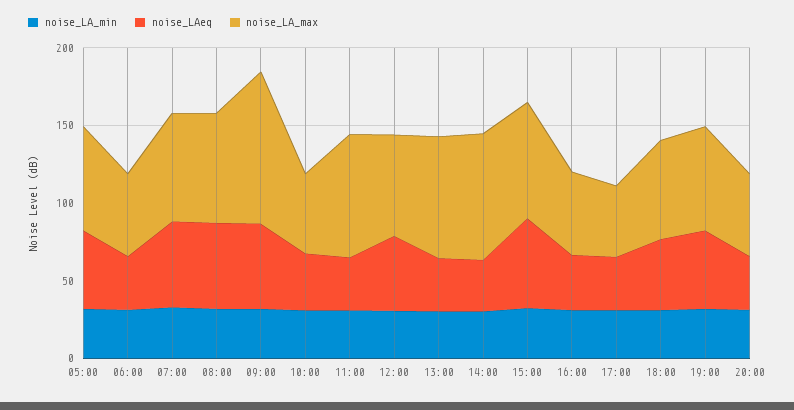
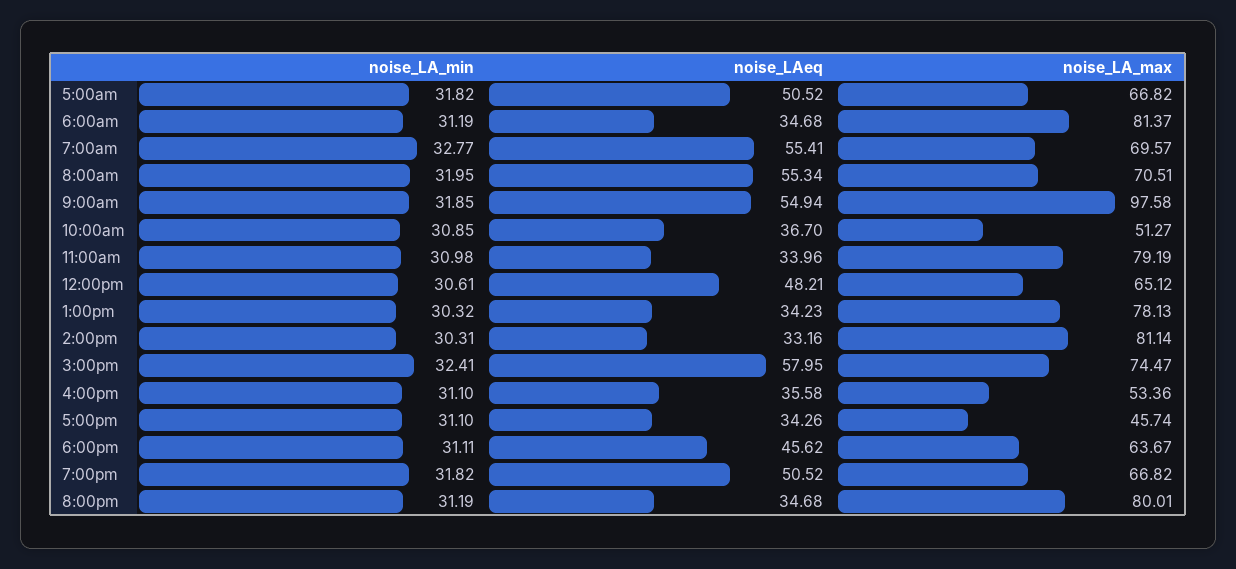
noise_LA_max, 06:00: 50 -> 81.37
noise_LA_max, 20:00: 50 -> 80.01

